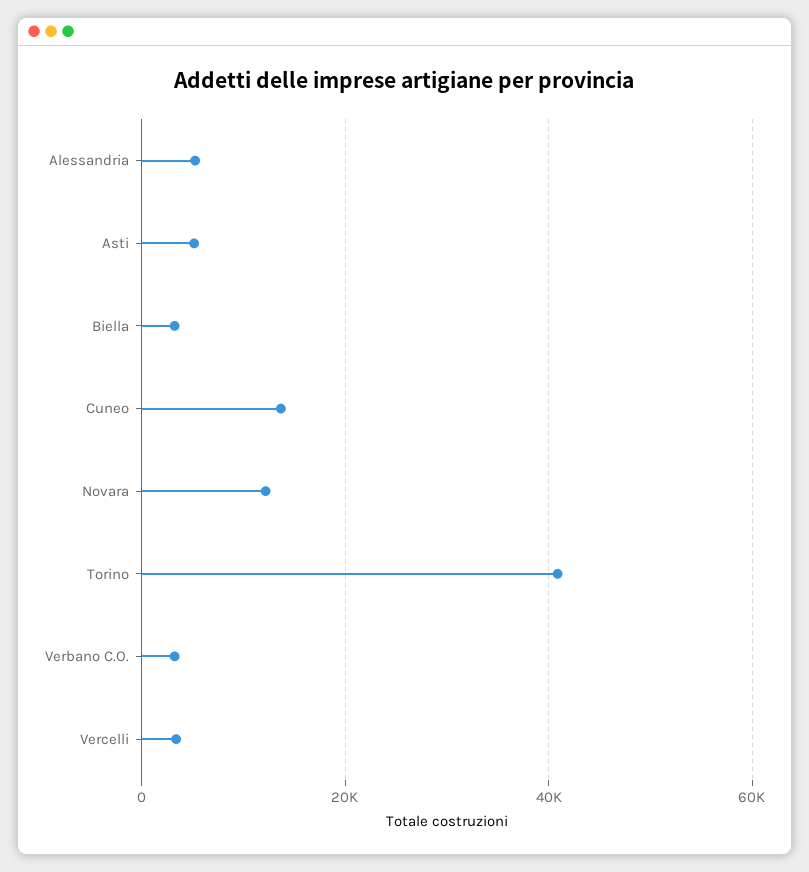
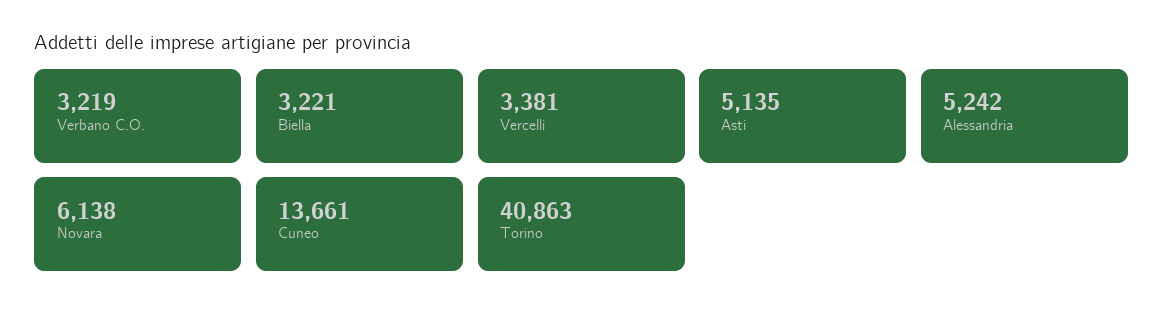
Novara: 12000 -> 6138

